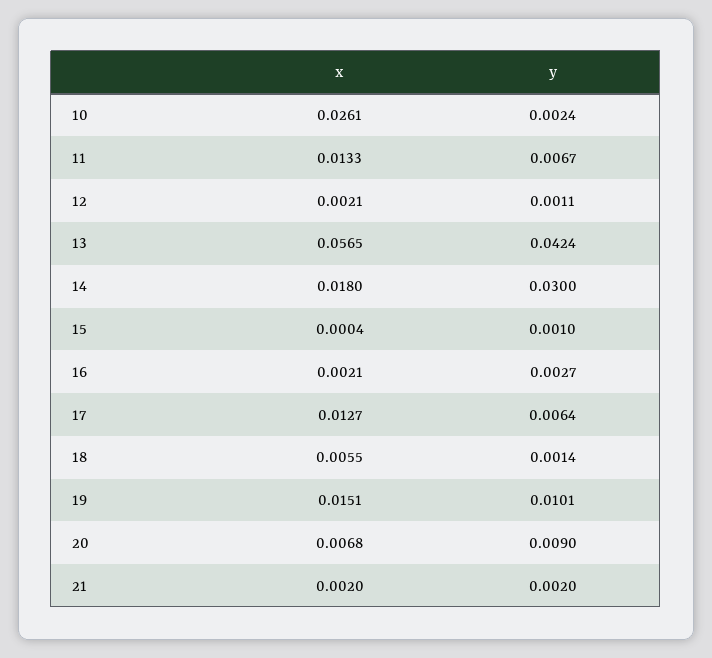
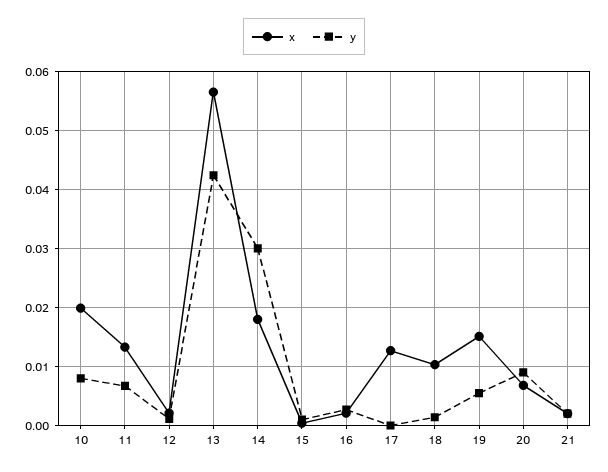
x, 10: 0.0261 -> 0.02
y, 10: 0.0024 -> 0.008
y, 17: 0.0064 -> 0
x, 18: 0.0055 -> 0.01
y, 19: 0.0101 -> 0.006

